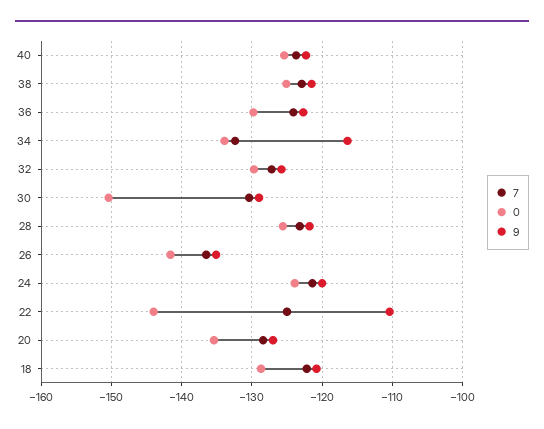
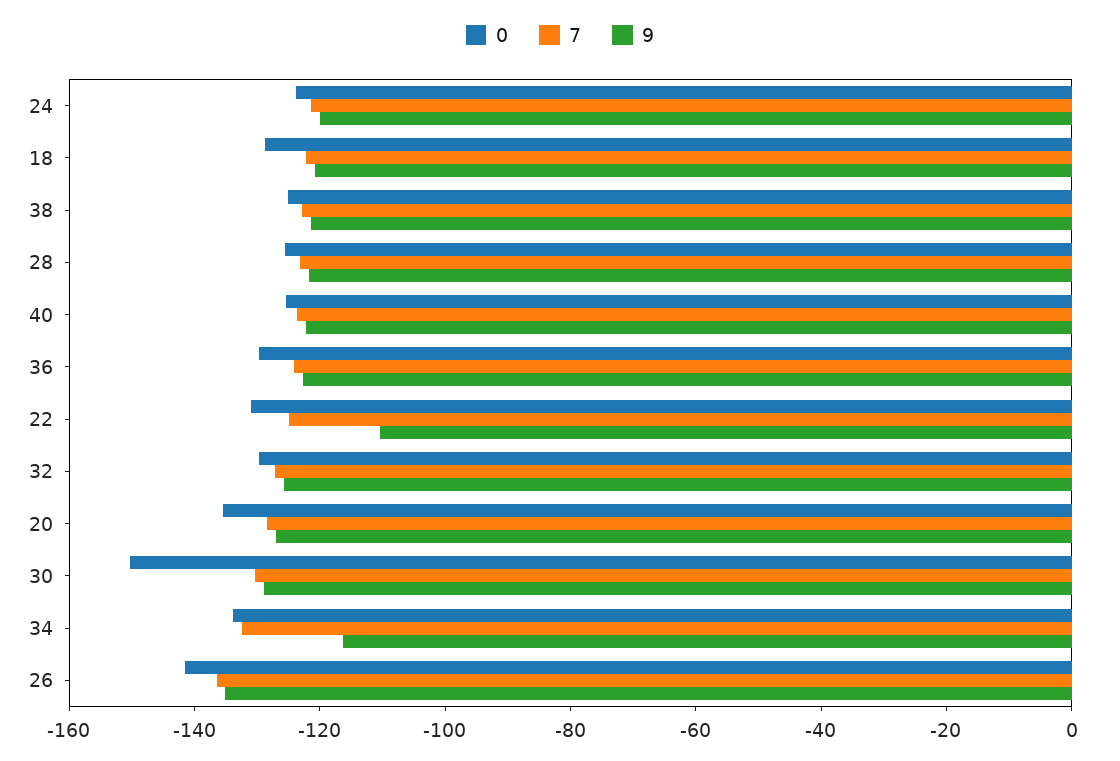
0, 22: -144 -> -130

